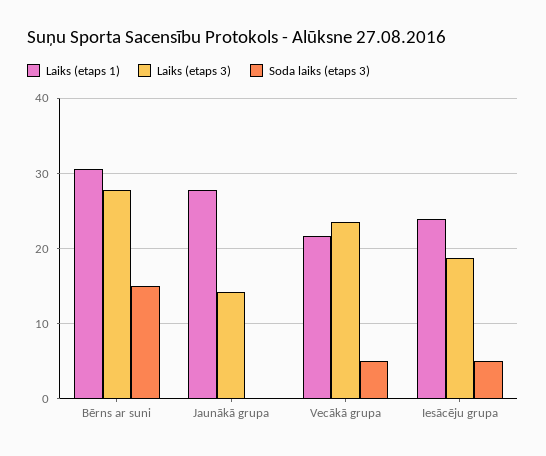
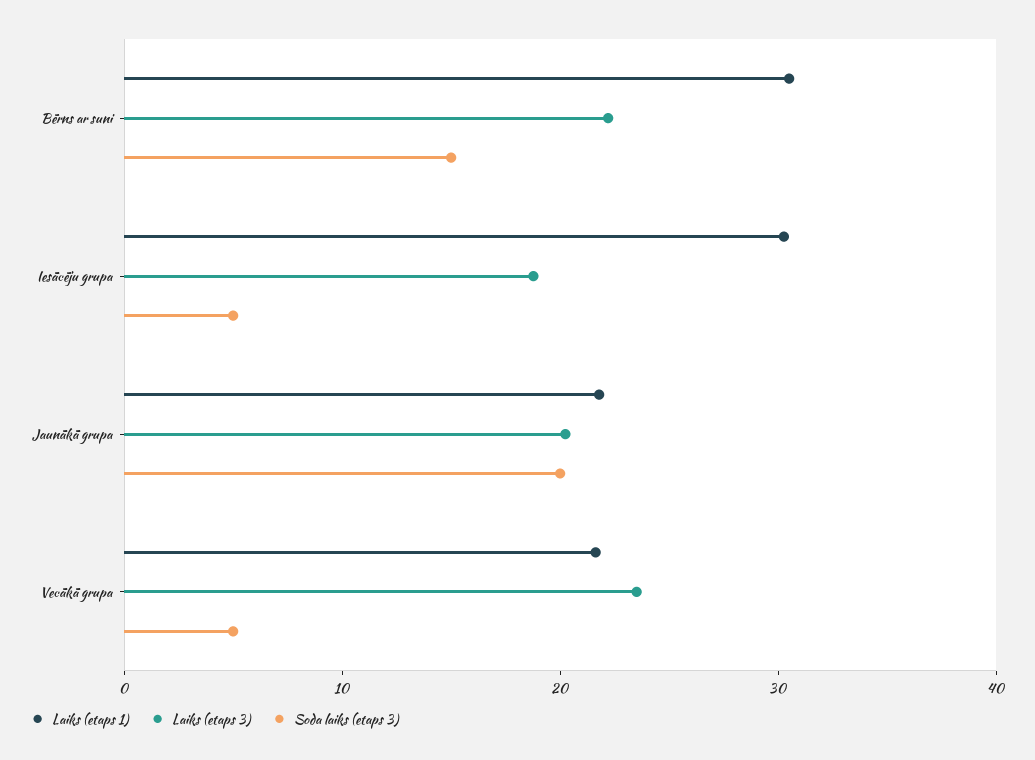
Laiks (etaps 3), Bērns ar suni: 28 -> 22
Laiks (etaps 1), Jaunākā grupa: 28 -> 22
Laiks (etaps 3), Jaunākā grupa: 14 -> 20
Soda laiks (etaps 3), Jaunākā grupa: 0 -> 20
Laiks (etaps 1), Iesācēju grupa: 24 -> 30

